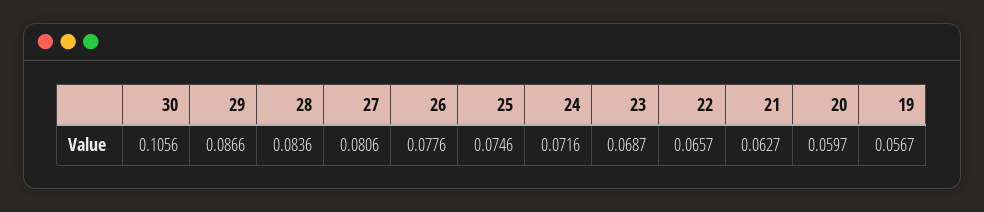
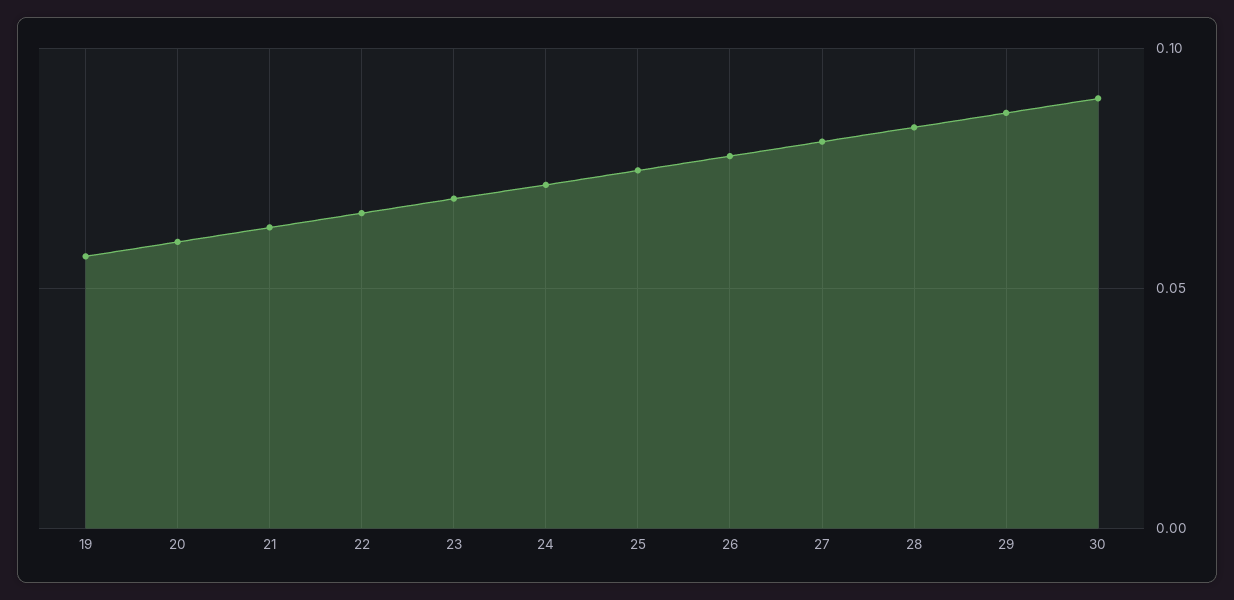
30: 0.1056 -> 0.09

